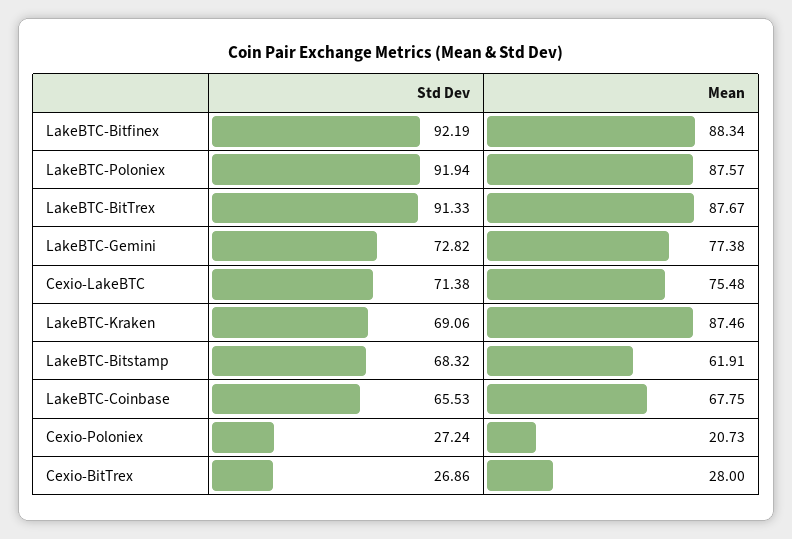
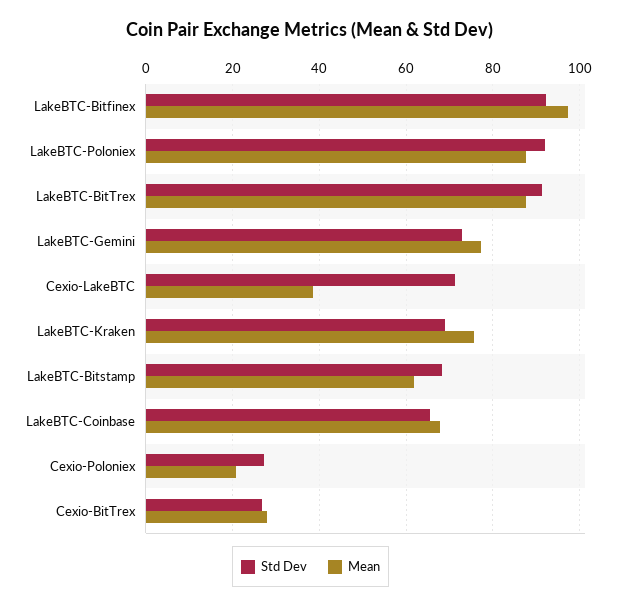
Mean, LakeBTC-Bitfinex: 88.34 -> 98
Mean, Cexio-LakeBTC: 75.48 -> 38
Mean, LakeBTC-Kraken: 87.46 -> 76

